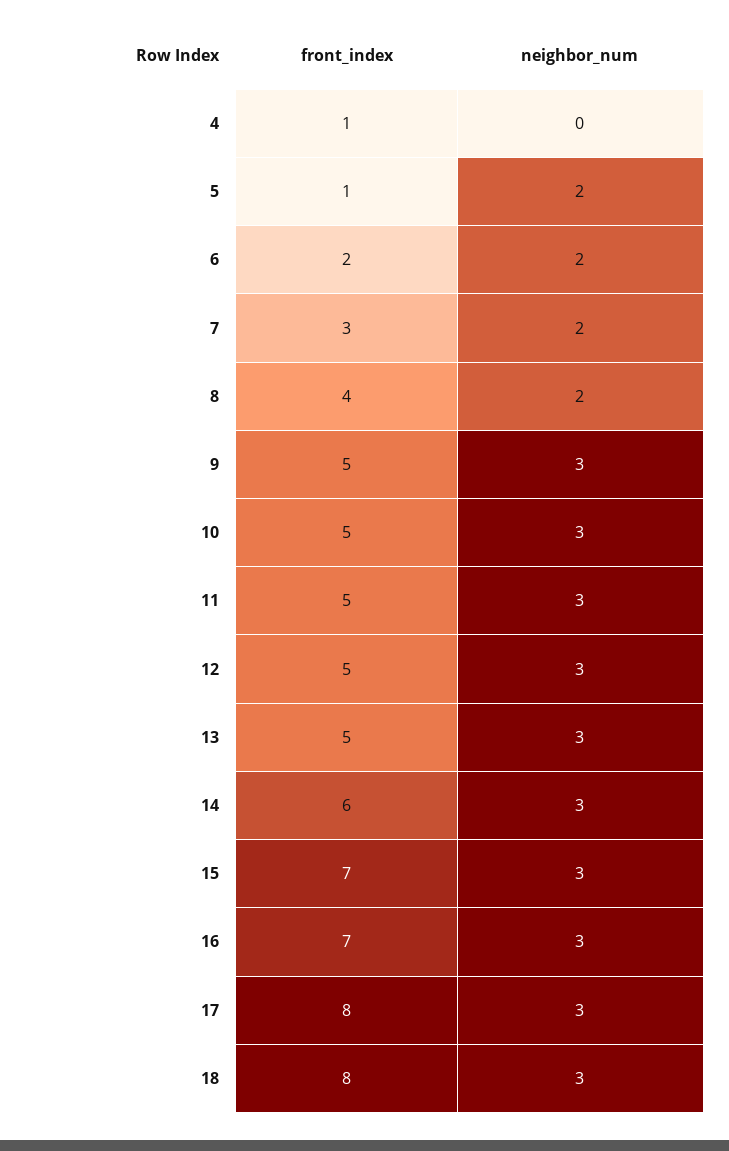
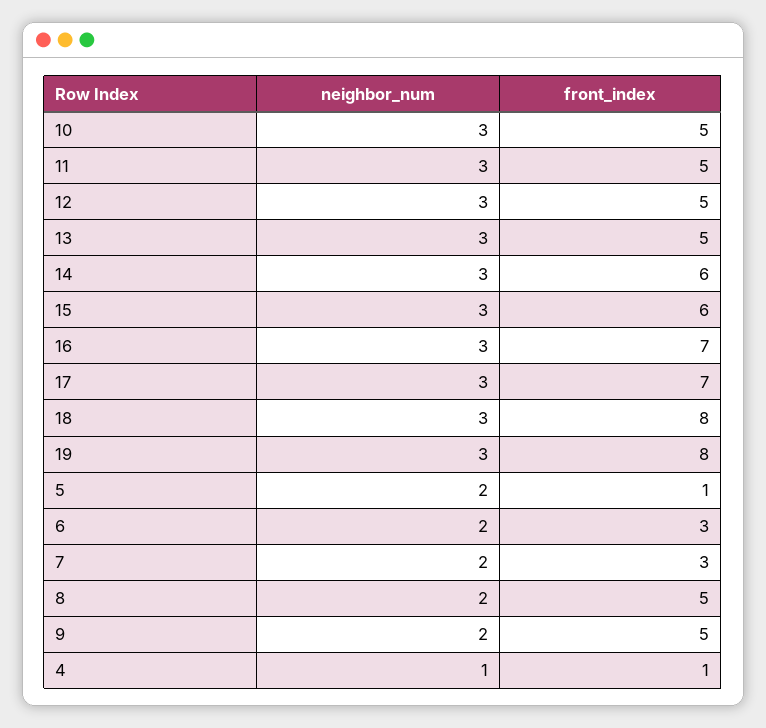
neighbor_num, 4: 0 -> 1
front_index, 6: 2 -> 3
front_index, 8: 4 -> 5
neighbor_num, 9: 3 -> 2
front_index, 15: 7 -> 6
front_index, 17: 8 -> 7
neighbor_num, 19: none -> 3
front_index, 19: none -> 8

